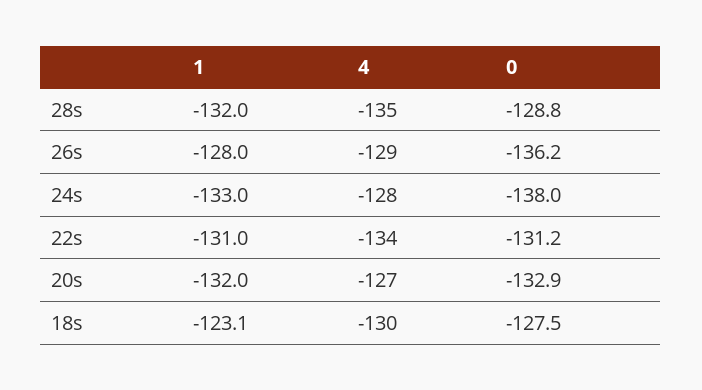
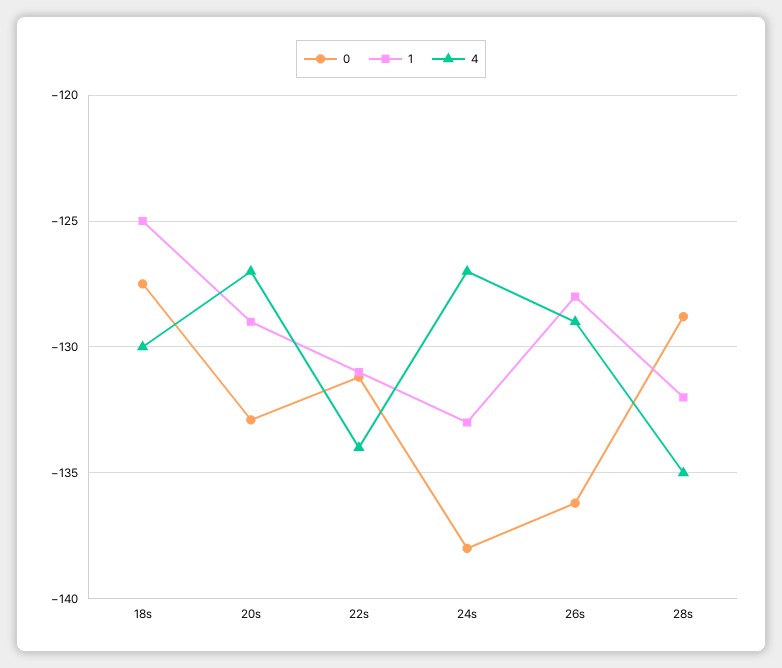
4, 24s: -128 -> -127
1, 20s: -132 -> -129
1, 18s: -123.1 -> -125

